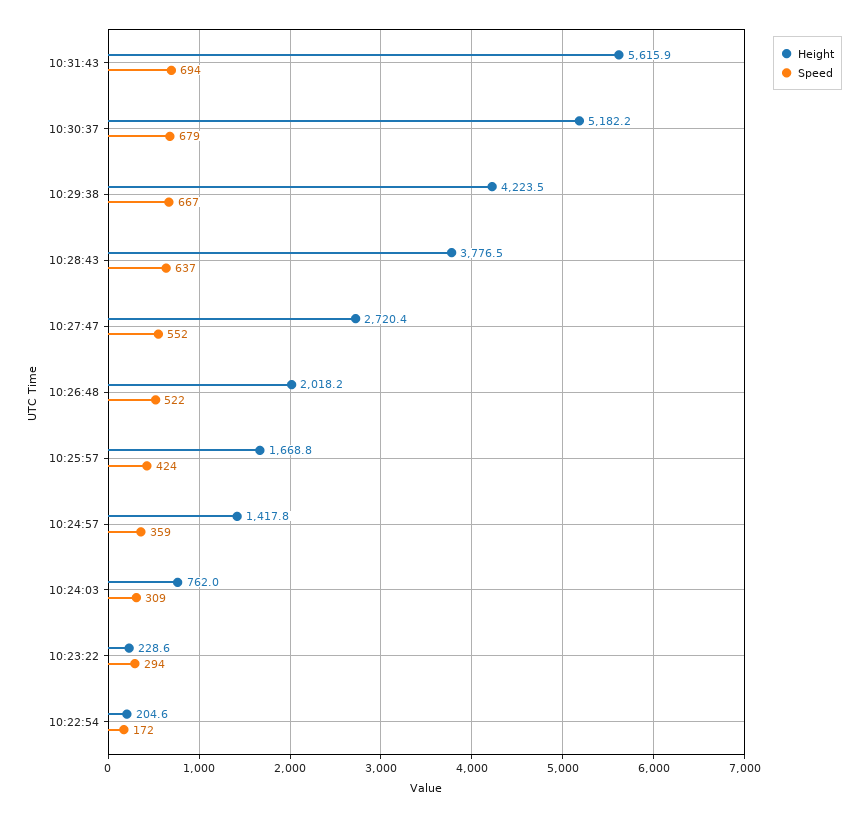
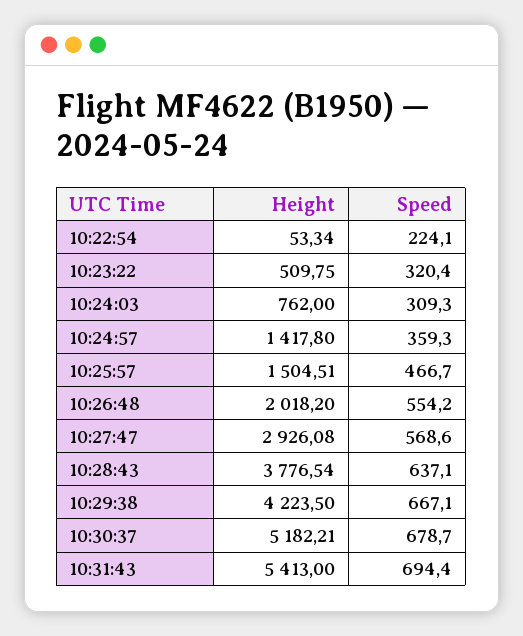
Height, 10:31:43: 5615.9 -> 5413
Height, 10:27:47: 2720.4 -> 2926.08
Speed, 10:27:47: 552 -> 568.6
Speed, 10:26:48: 522 -> 554.2
Height, 10:25:57: 1668.8 -> 1504.51
Speed, 10:25:57: 424 -> 466.7
Height, 10:23:22: 228.6 -> 509.75
Speed, 10:23:22: 294 -> 320.4
Height, 10:22:54: 204.6 -> 53.34
Speed, 10:22:54: 172 -> 224.1

